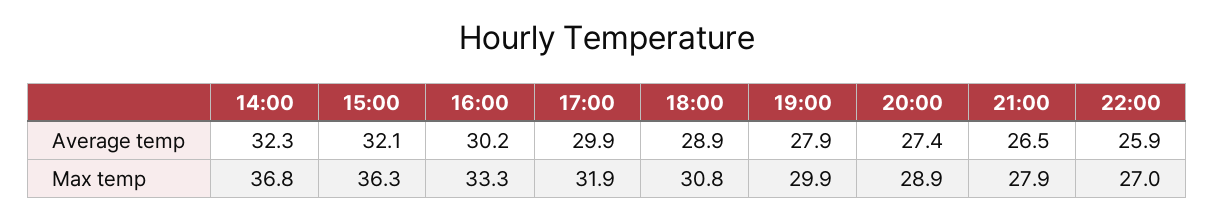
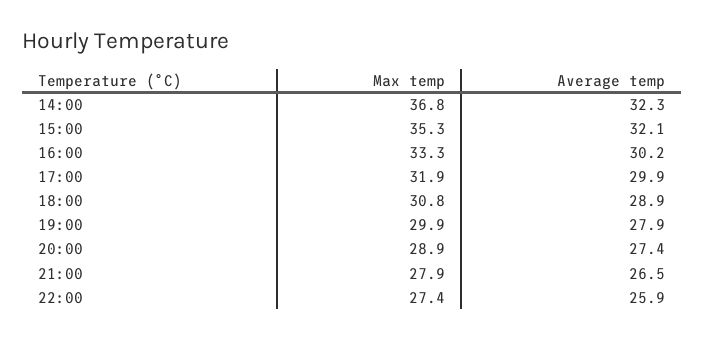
15:00, Max temp: 36.3 -> 35.3
22:00, Max temp: 27 -> 27.4

